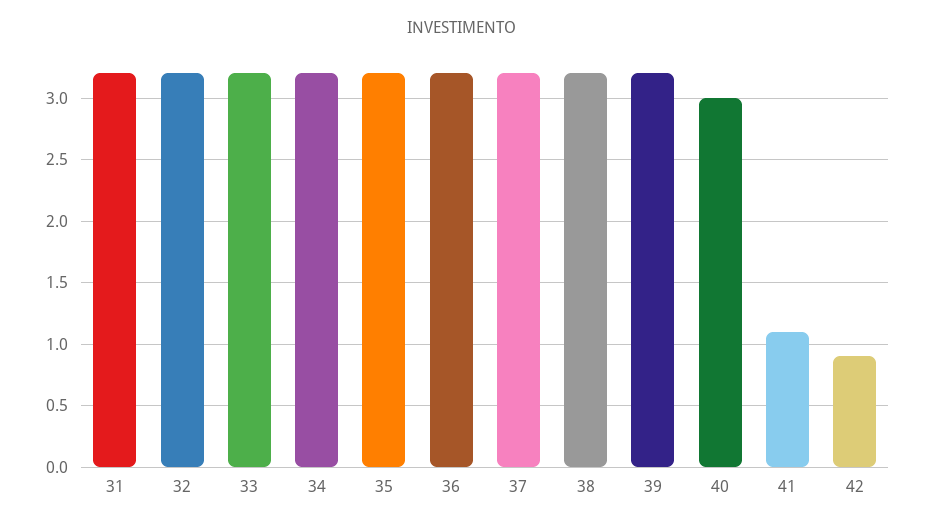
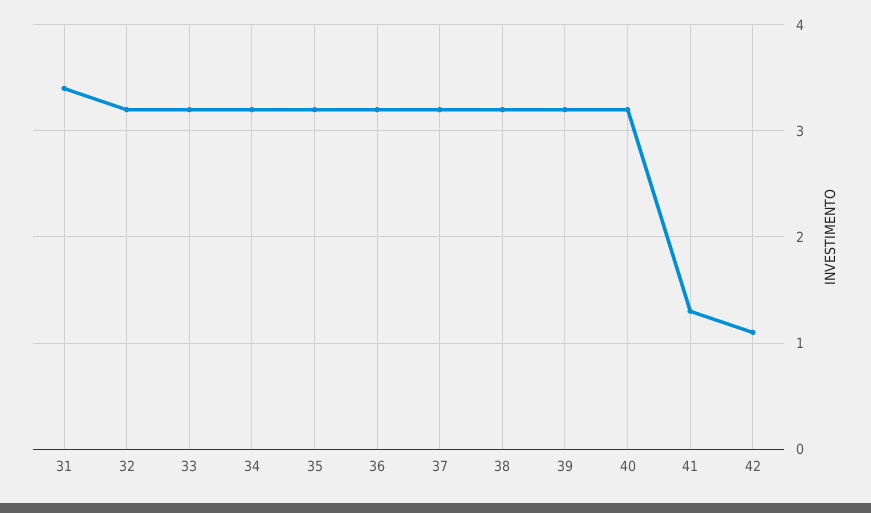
31: 3.2 -> 3.4
40: 3 -> 3.2
41: 1.1 -> 1.3
42: 0.9 -> 1.1

